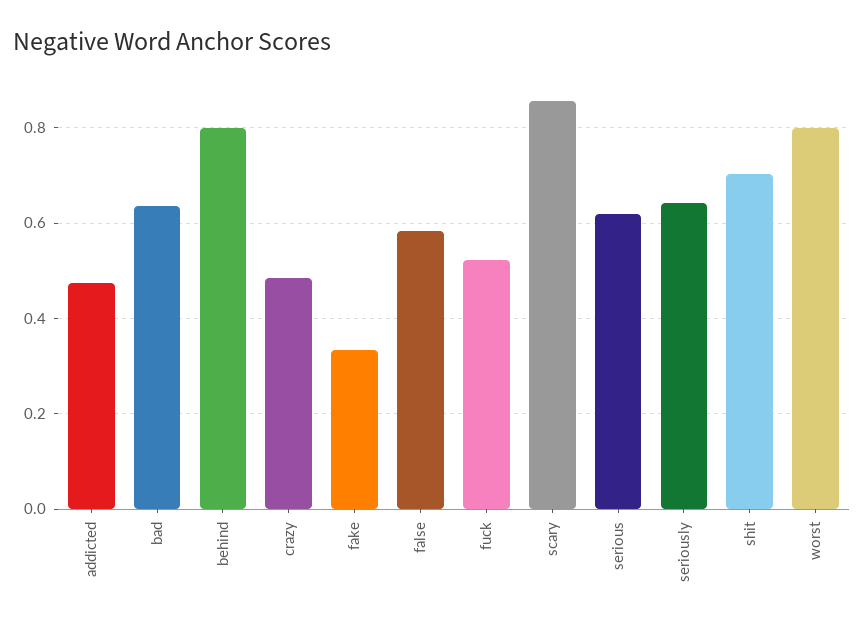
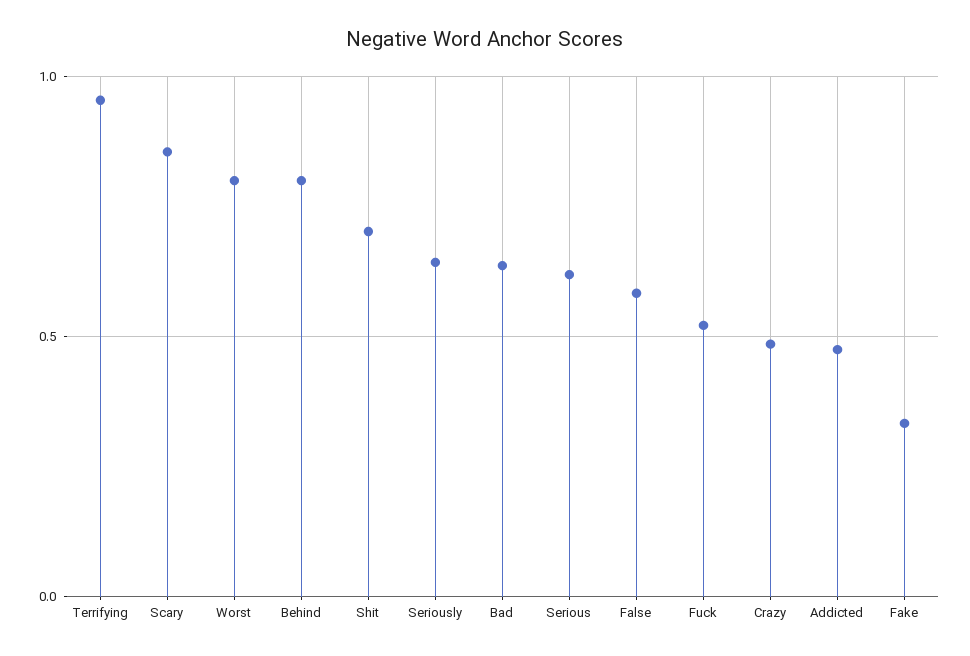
Terrifying: none -> 0.95

